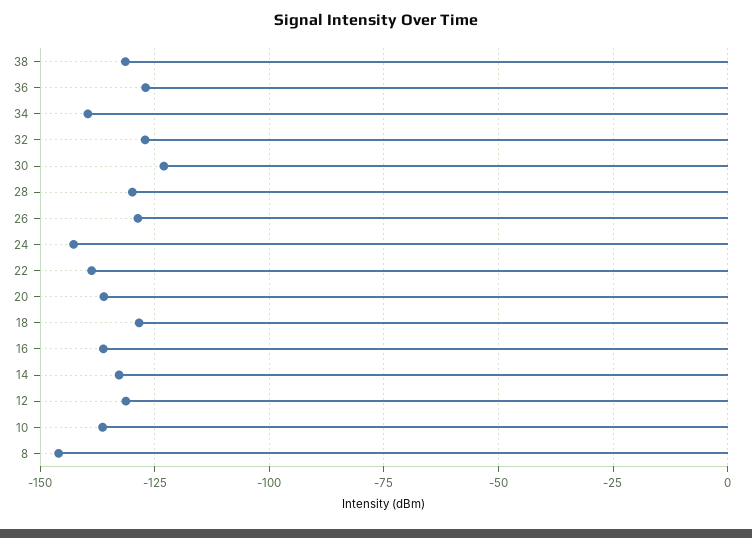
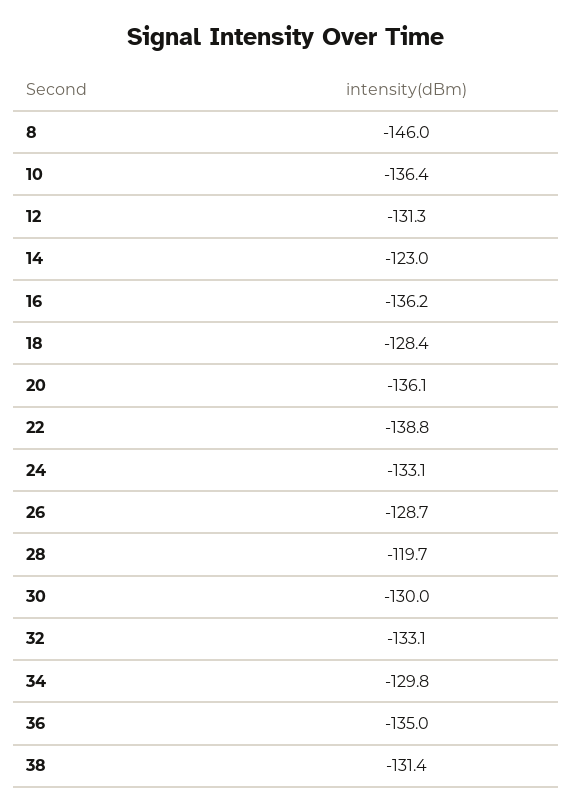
36: -127.5 -> -135
34: -140 -> -129.8
32: -127.5 -> -133.1
30: -122.5 -> -130
28: -130 -> -119.7
24: -142.5 -> -133.1
14: -132.5 -> -123

